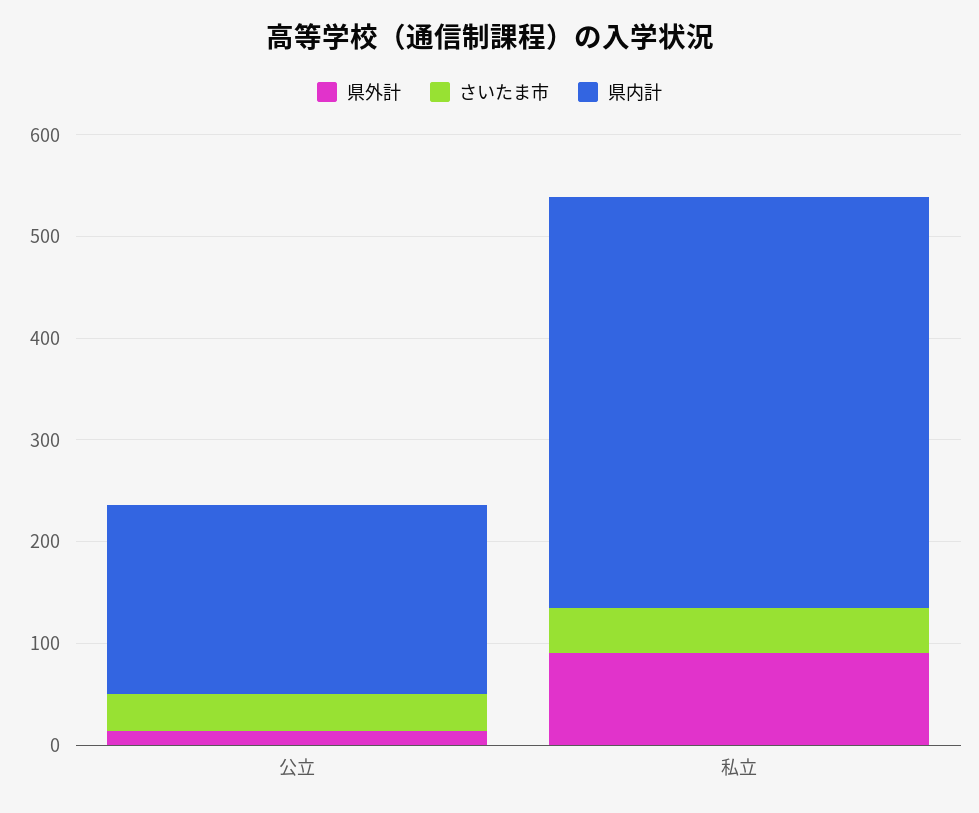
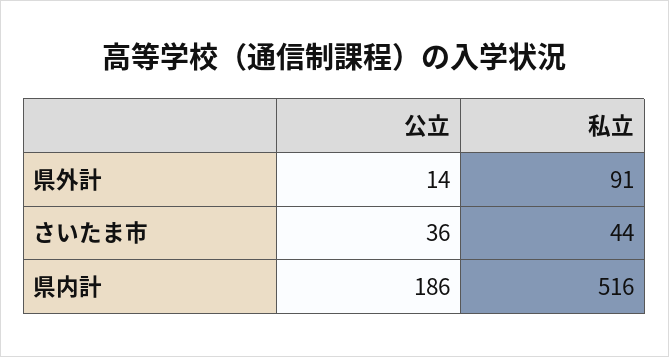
県内計, 私立: 400 -> 516

